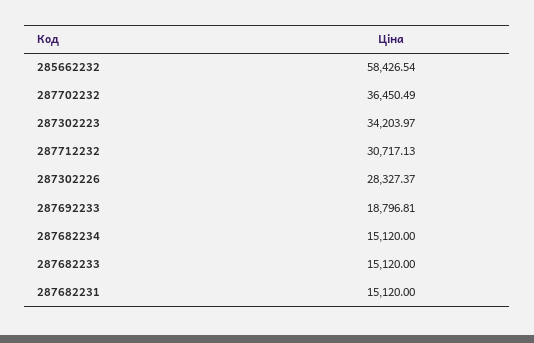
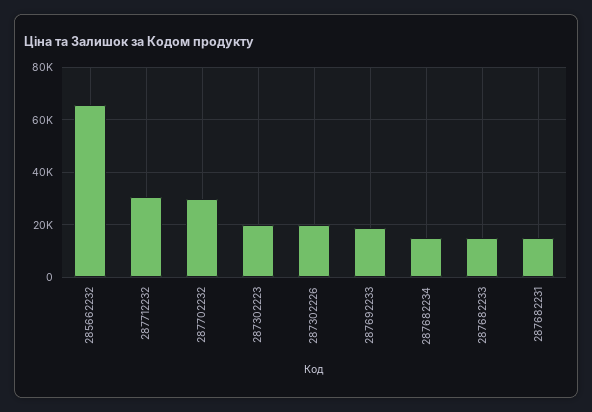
285662232: 58426.54 -> 65000
287702232: 36450.49 -> 30000
287302223: 34203.97 -> 20000
287302226: 28327.37 -> 20000

